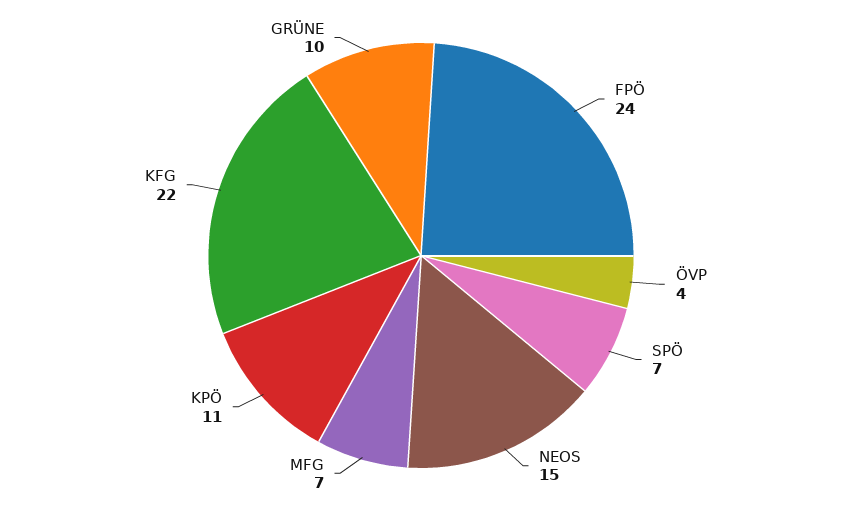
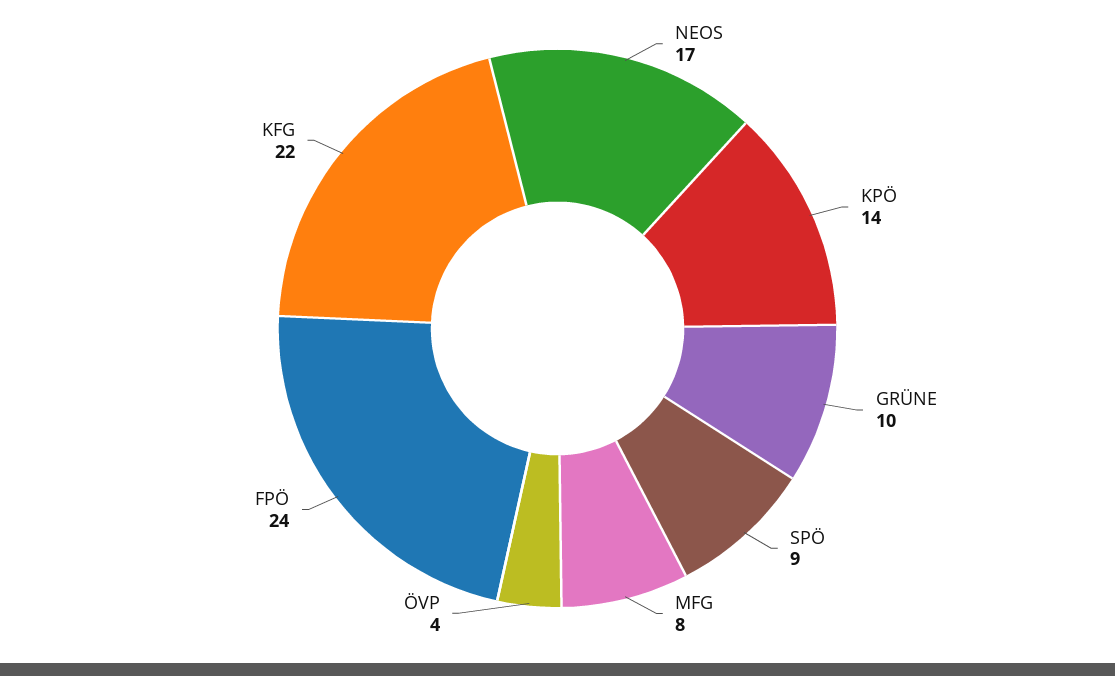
SPÖ: 7 -> 9
NEOS: 15 -> 17
MFG: 7 -> 8
KPÖ: 11 -> 14

